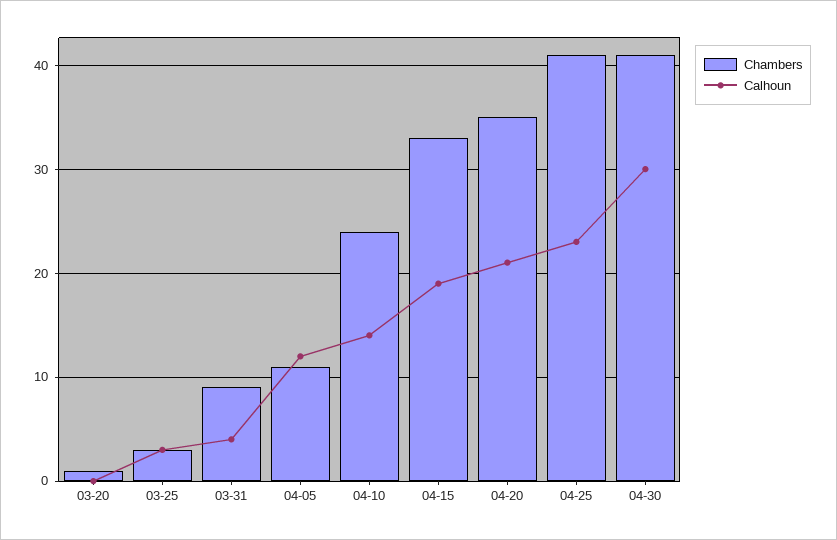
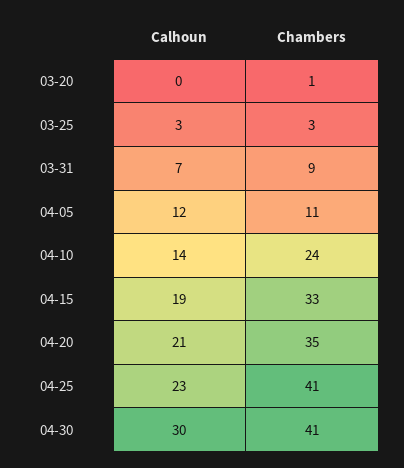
Calhoun, 03-31: 4 -> 7

